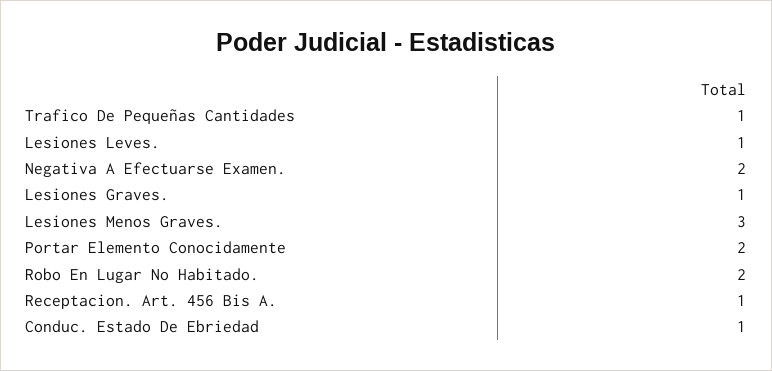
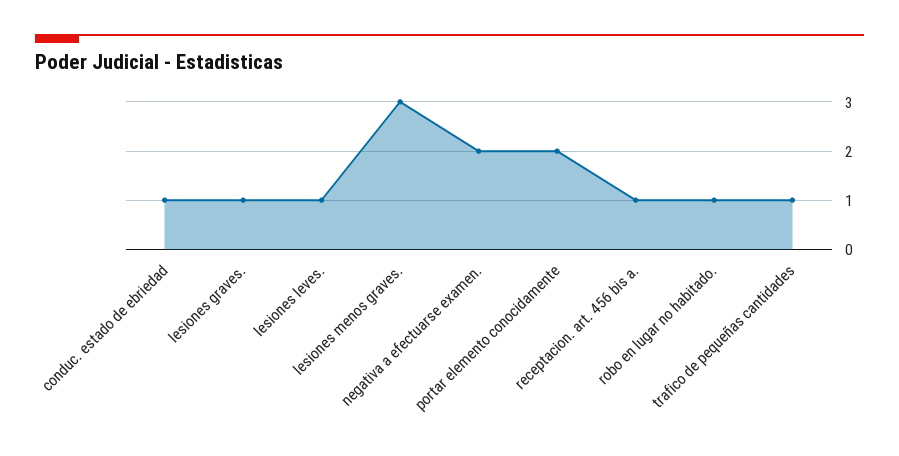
Robo En Lugar No Habitado.: 2 -> 1

